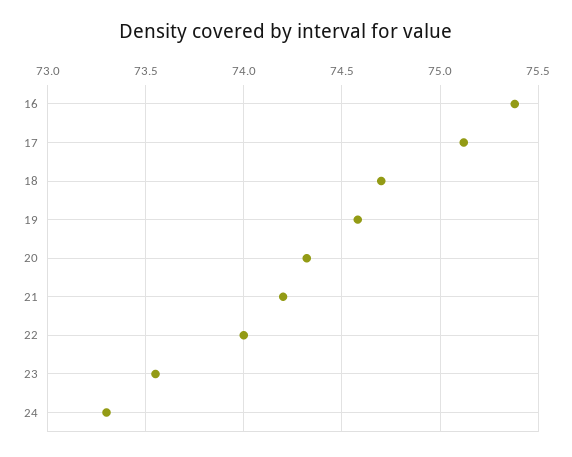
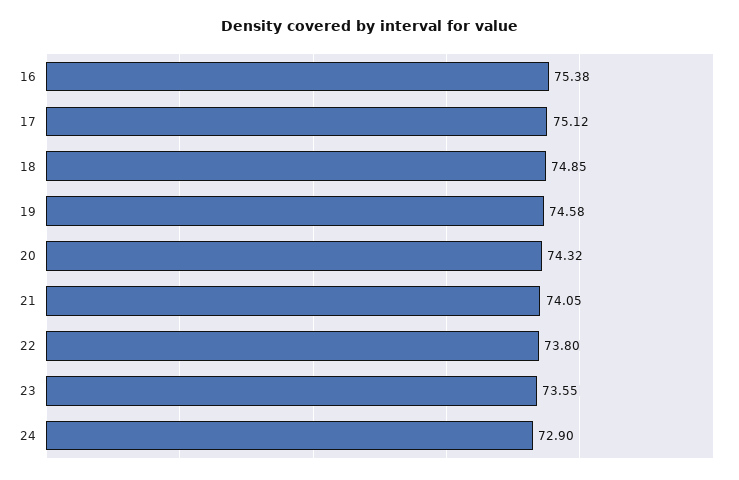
18: 74.7 -> 74.85
21: 74.2 -> 74.05
22: 74 -> 73.8
24: 73.3 -> 72.9

